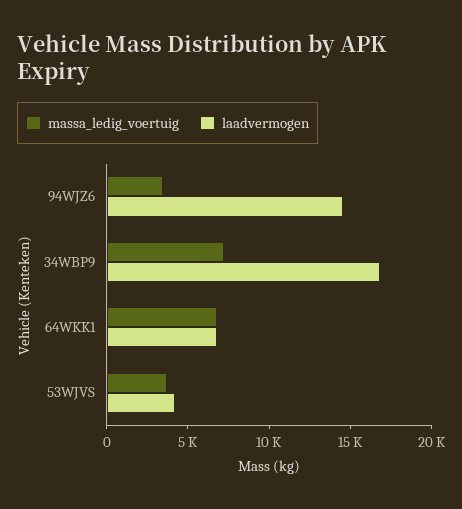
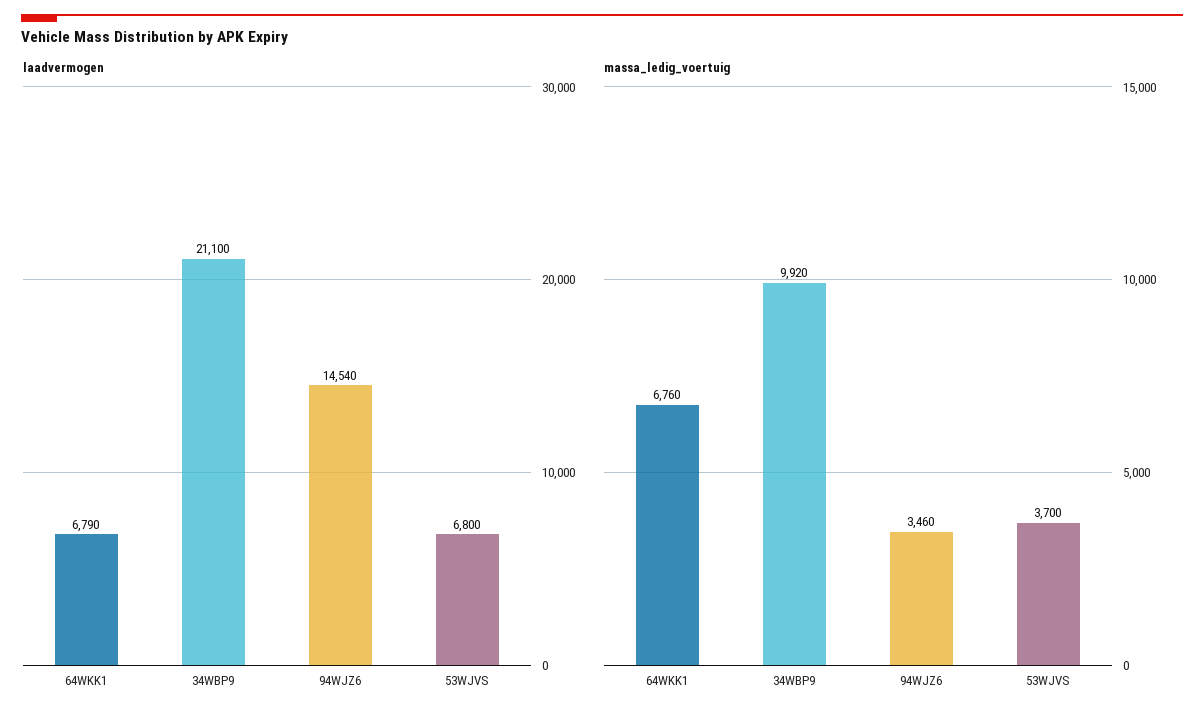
massa_ledig_voertuig, 34WBP9: 7000 -> 9920
laadvermogen, 34WBP9: 17000 -> 21100
laadvermogen, 53WJVS: 4000 -> 6800

